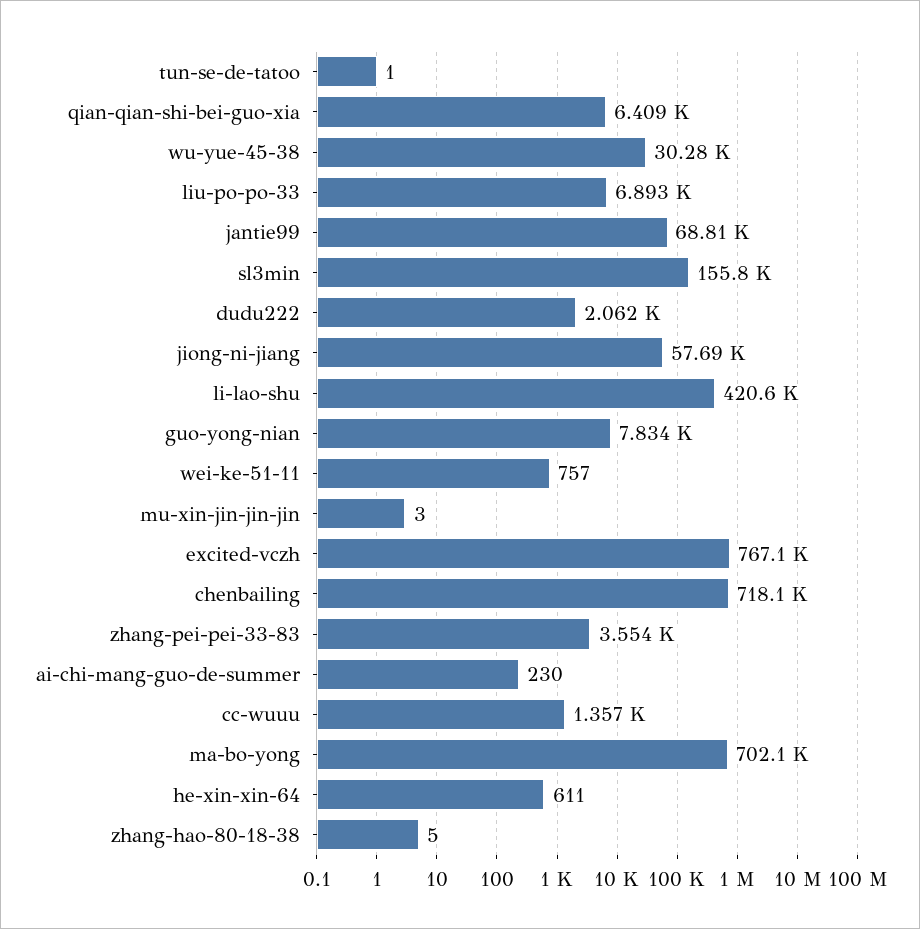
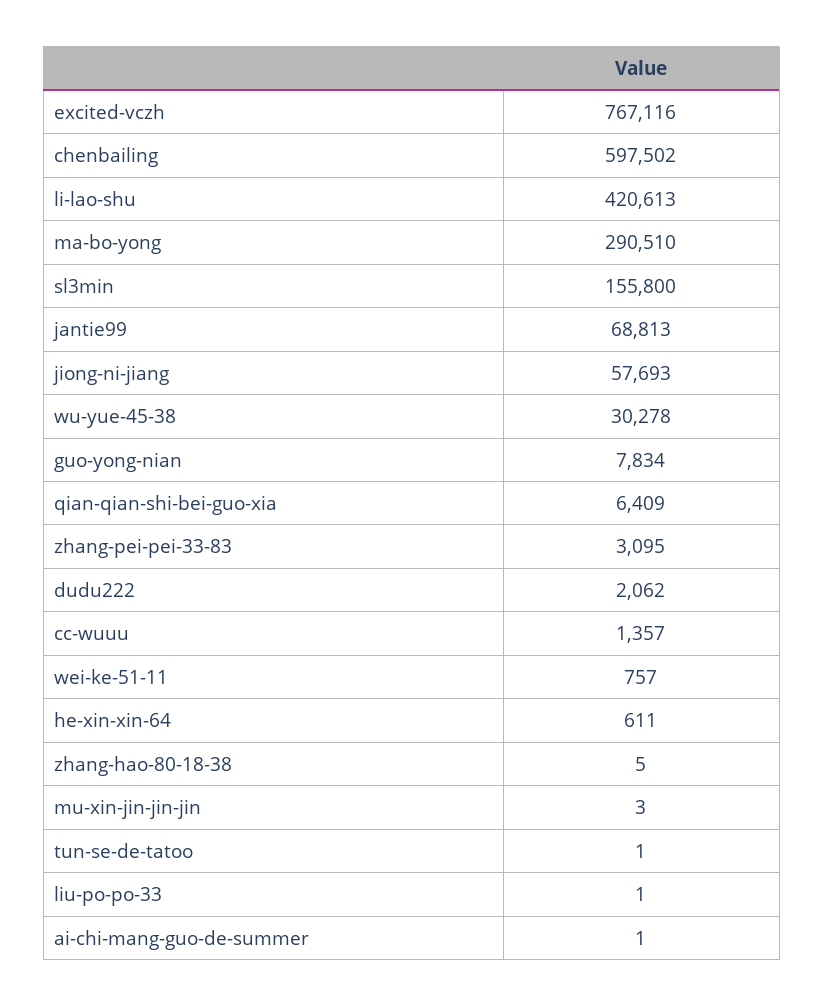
liu-po-po-33: 6893 -> 1
chenbailing: 718100 -> 597502
zhang-pei-pei-33-83: 3554 -> 3095
ai-chi-mang-guo-de-summer: 230 -> 1
ma-bo-yong: 702100 -> 290510

